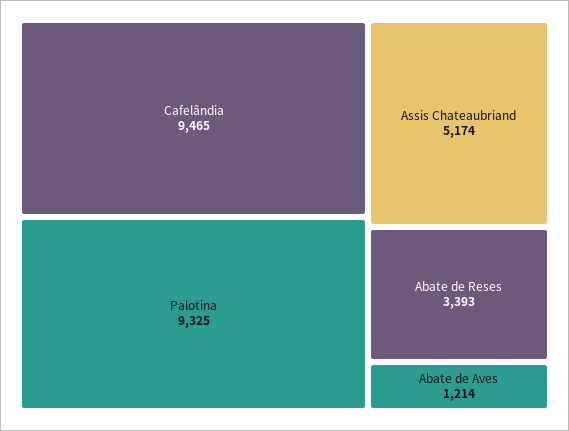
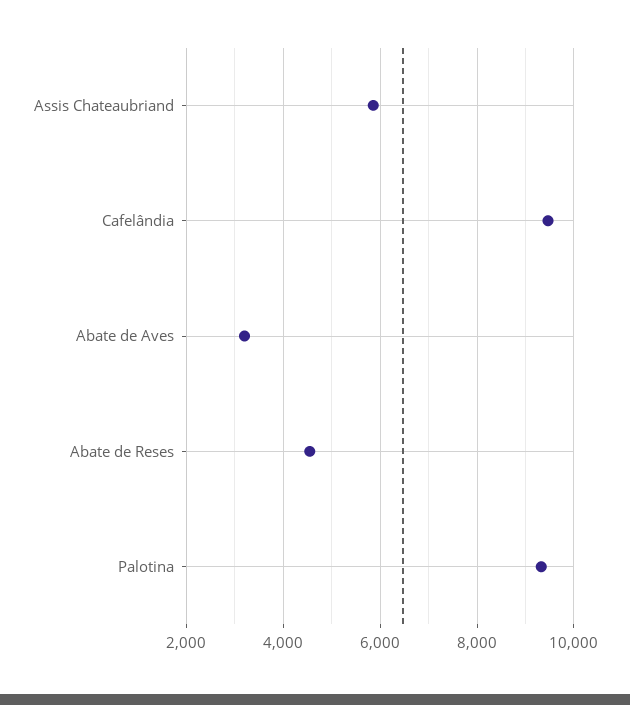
Assis Chateaubriand: 5174 -> 5800
Abate de Reses: 3393 -> 4600
Abate de Aves: 1214 -> 3200

